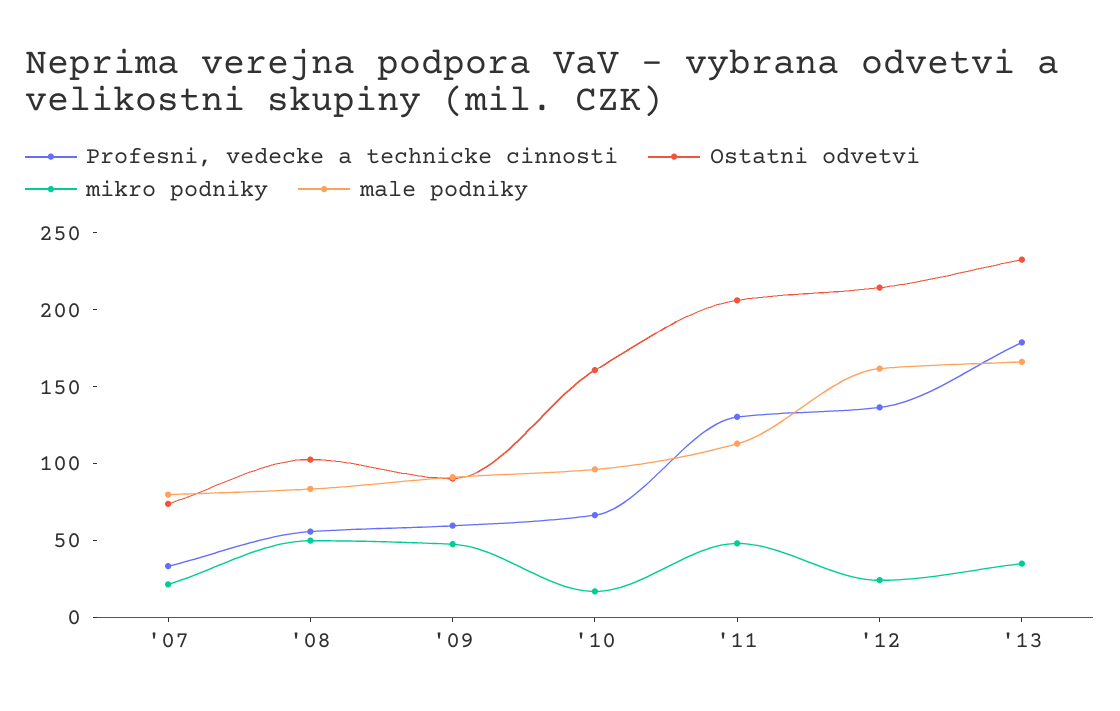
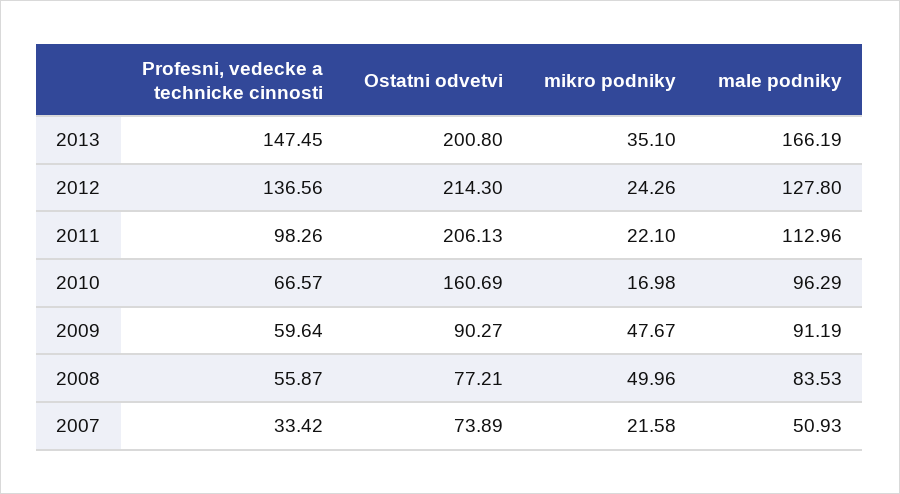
male podniky, '07: 80 -> 50.93
Ostatni odvetvi, '08: 100 -> 77.21
Profesni, vedecke a technicke cinnosti, '11: 130 -> 98.26
mikro podniky, '11: 50 -> 22.1
male podniky, '12: 160 -> 127.8
Profesni, vedecke a technicke cinnosti, '13: 180 -> 147.45
Ostatni odvetvi, '13: 230 -> 200.8

